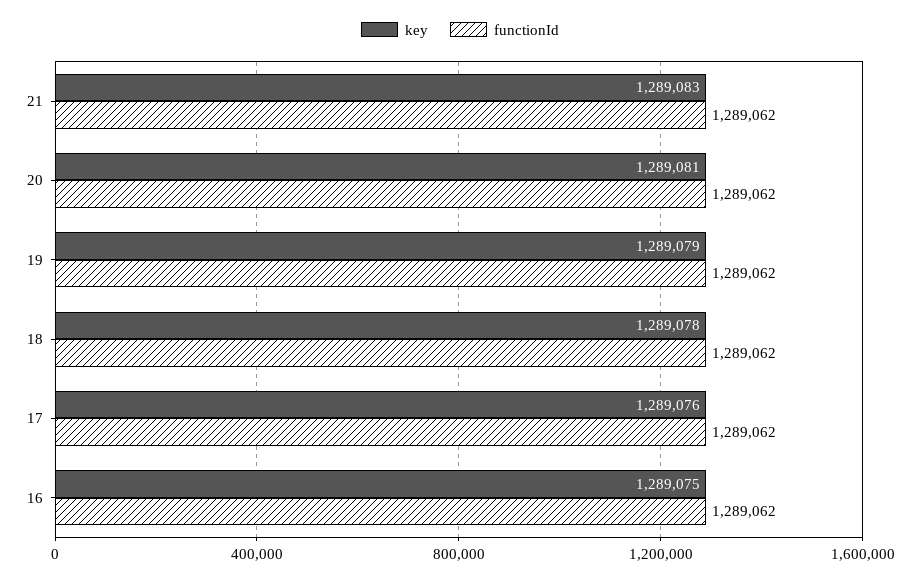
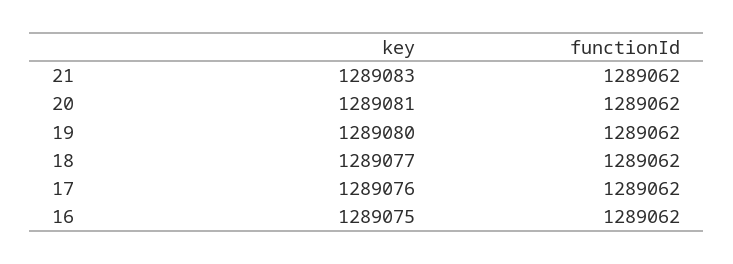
key, 19: 1289079 -> 1289080
key, 18: 1289078 -> 1289077

